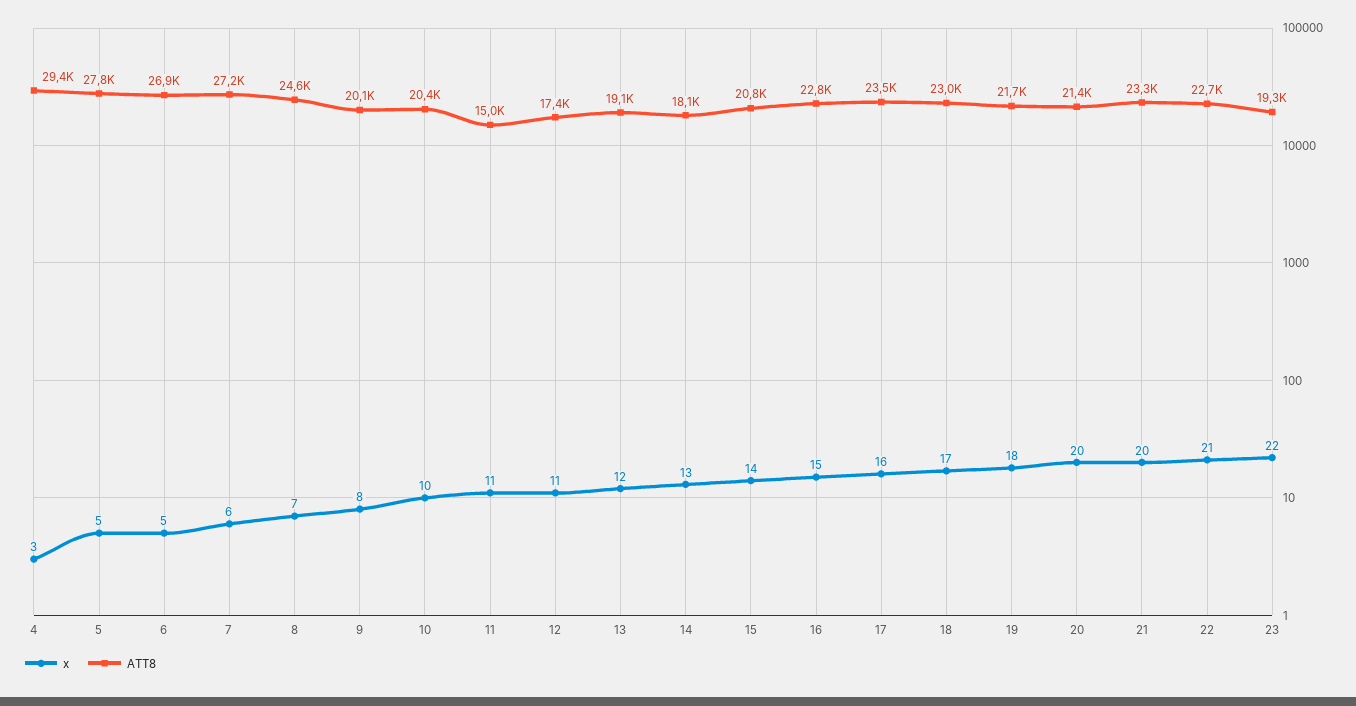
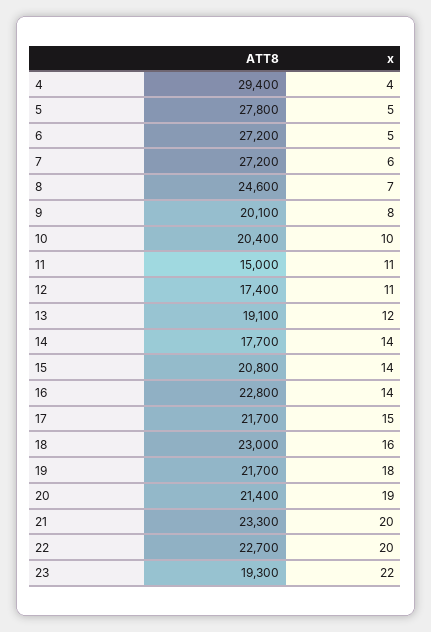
x, 4: 3 -> 4
ATT8, 6: 26900 -> 27200
x, 14: 13 -> 14
ATT8, 14: 18100 -> 17700
x, 16: 15 -> 14
x, 17: 16 -> 15
ATT8, 17: 23500 -> 21700
x, 18: 17 -> 16
x, 20: 20 -> 19
x, 22: 21 -> 20

